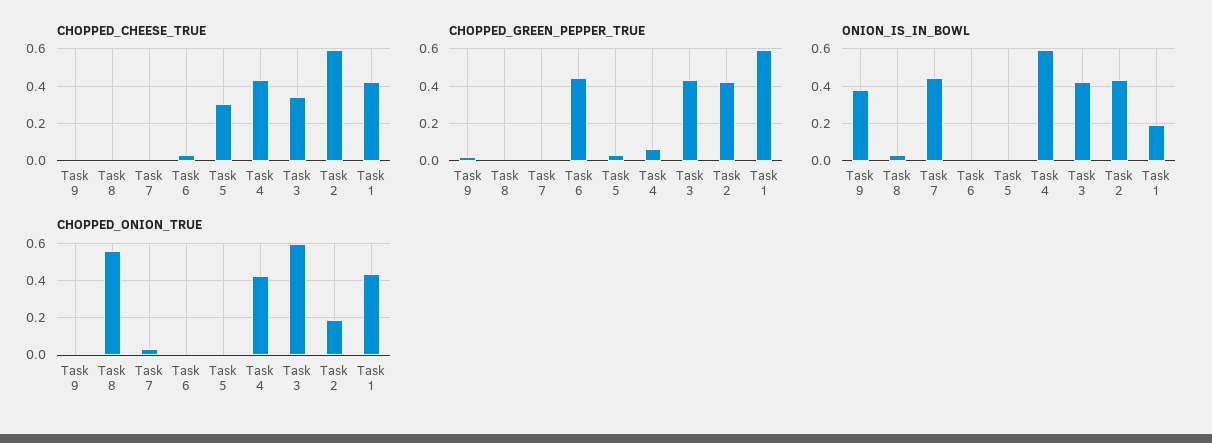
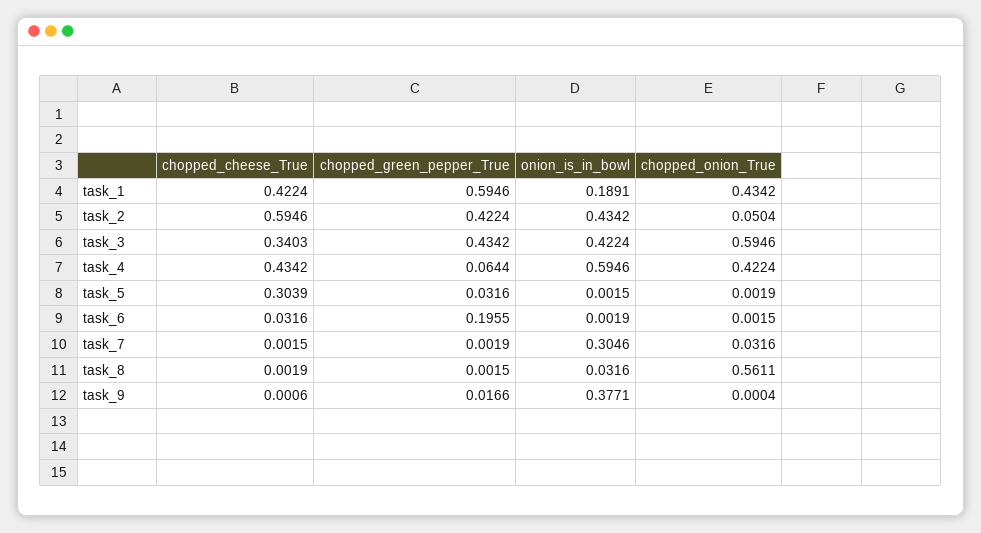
CHOPPED_GREEN_PEPPER_TRUE, Task 6: 0.45 -> 0.1955
ONION_IS_IN_BOWL, Task 7: 0.45 -> 0.3046
CHOPPED_ONION_TRUE, Task 2: 0.2 -> 0.0504

